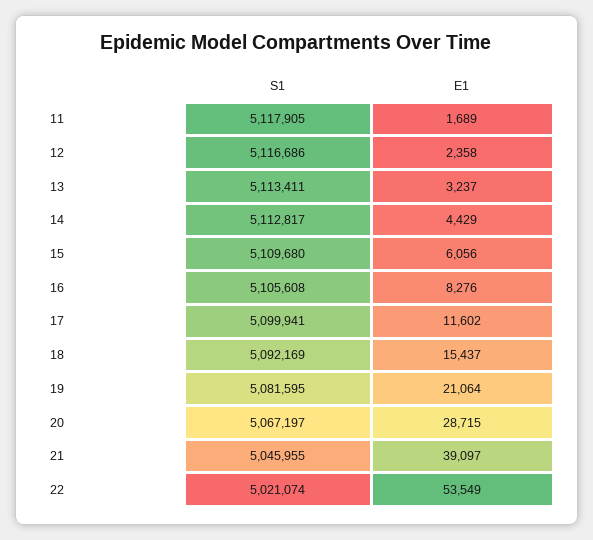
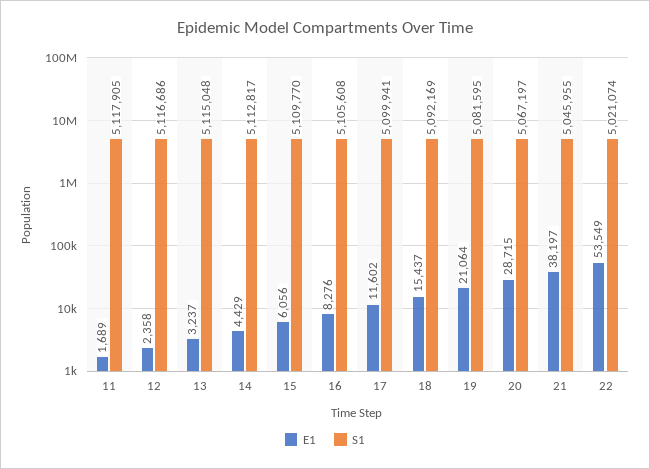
S1, 13: 5113411 -> 5115048
S1, 15: 5109680 -> 5109770
E1, 21: 39097 -> 38197

